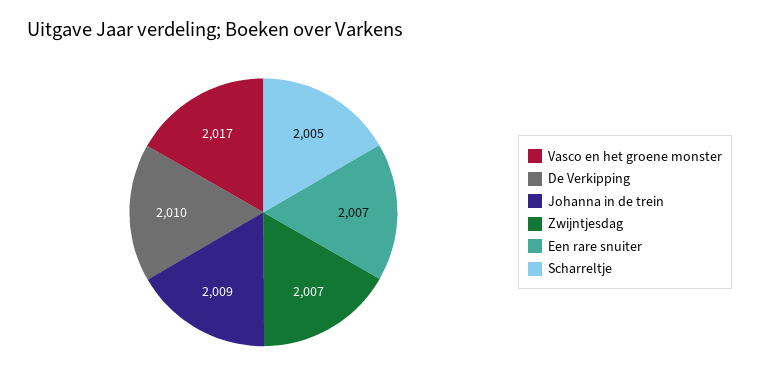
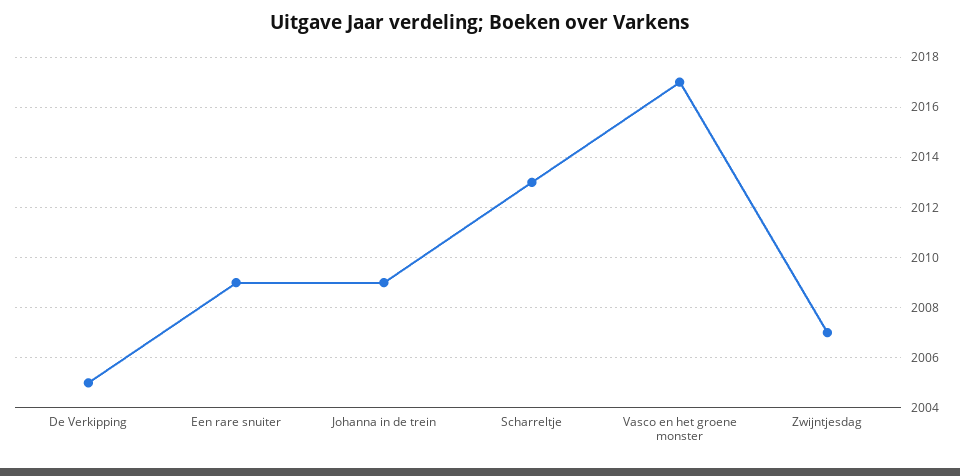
De Verkipping: 2010 -> 2005
Een rare snuiter: 2007 -> 2009
Scharreltje: 2005 -> 2013

